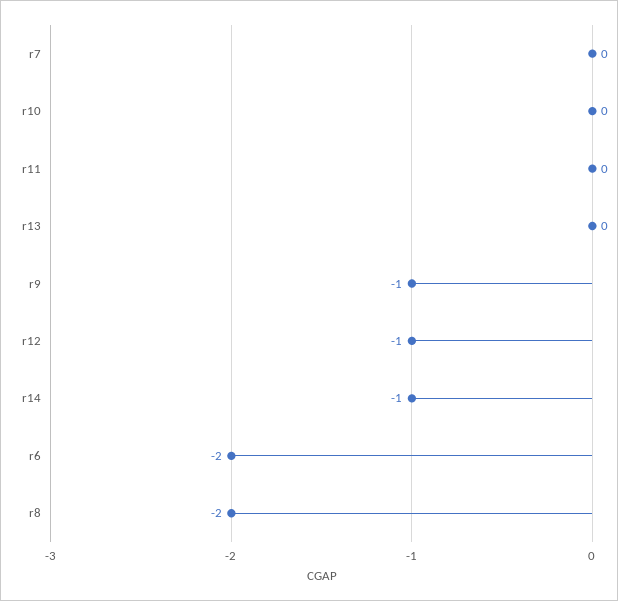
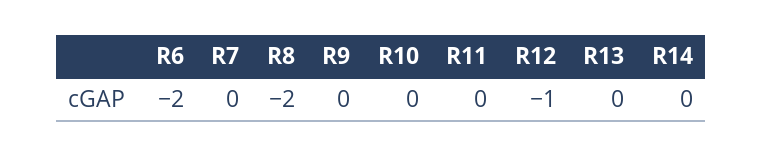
r9: -1 -> 0
r14: -1 -> 0

